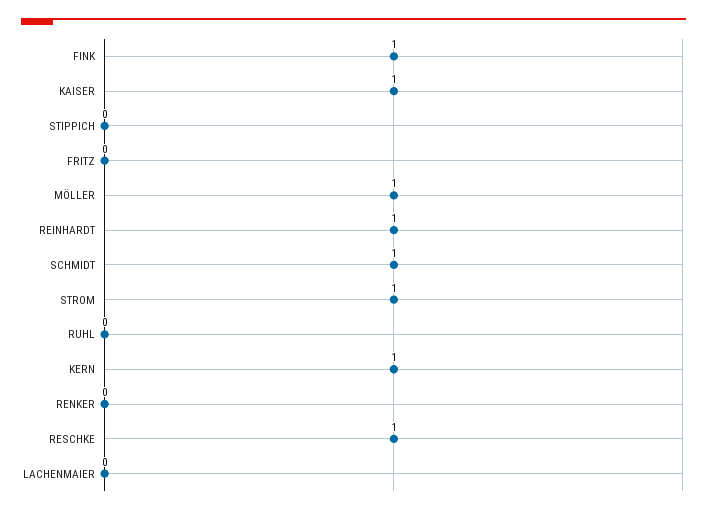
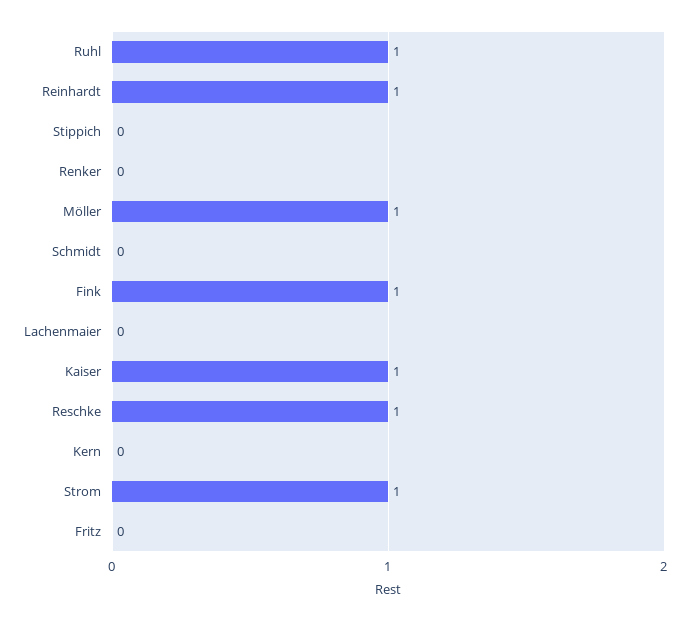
SCHMIDT: 1 -> 0
RUHL: 0 -> 1
KERN: 1 -> 0

